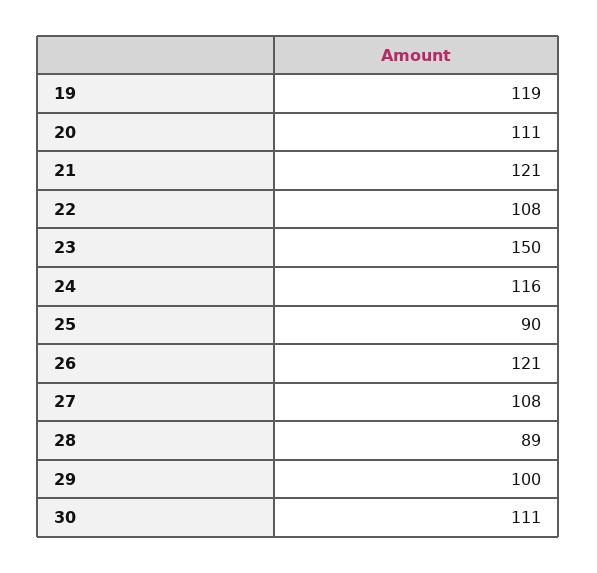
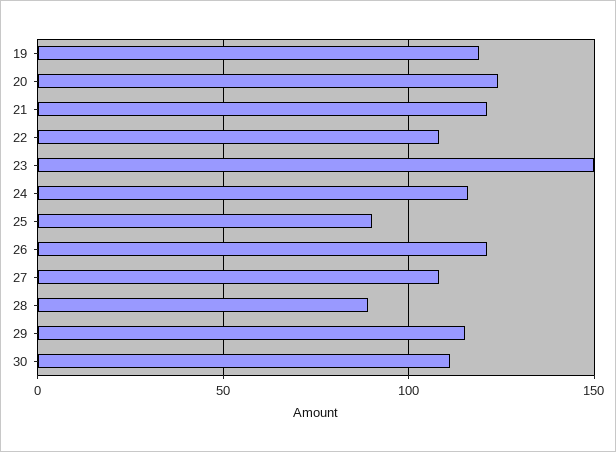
20: 111 -> 125
29: 100 -> 115

